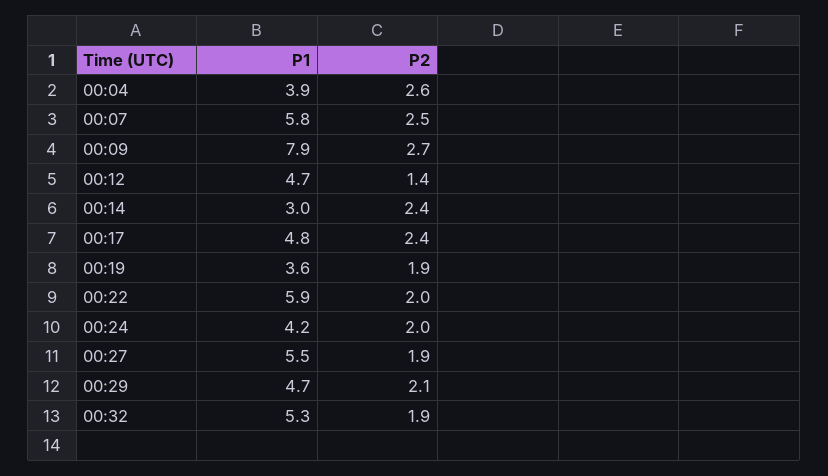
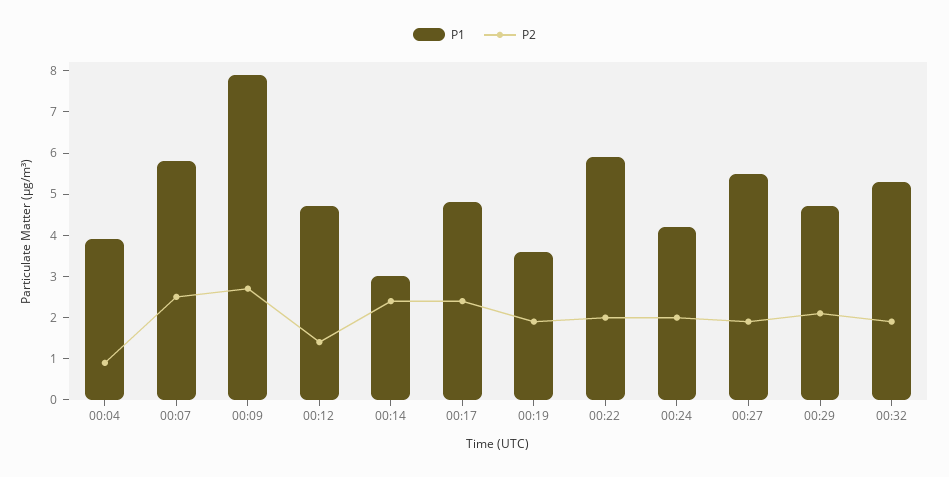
P2, 00:04: 2.6 -> 1

